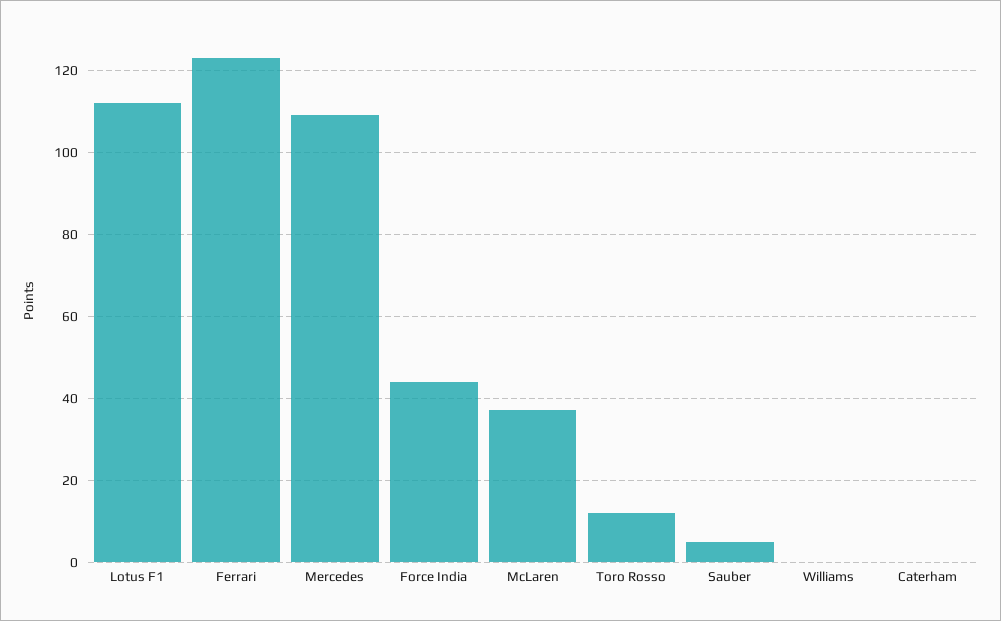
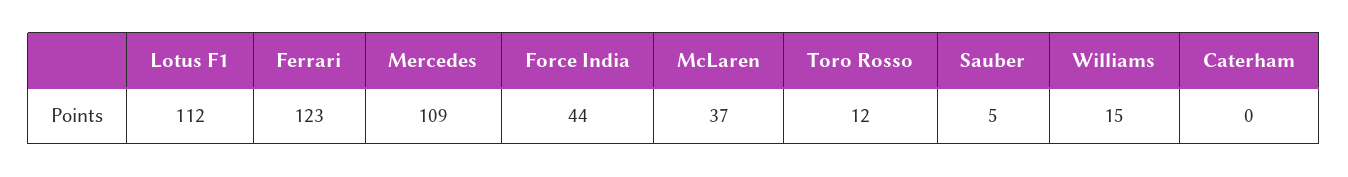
Williams: 0 -> 15

